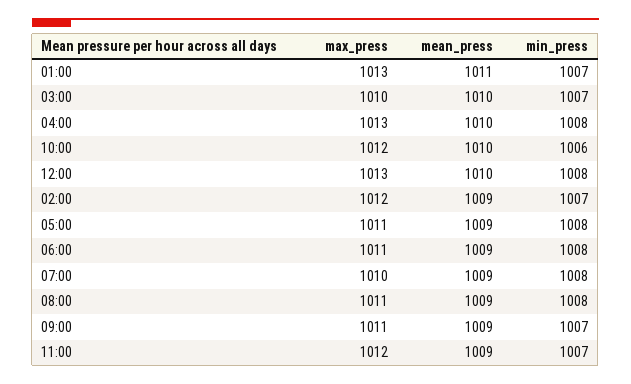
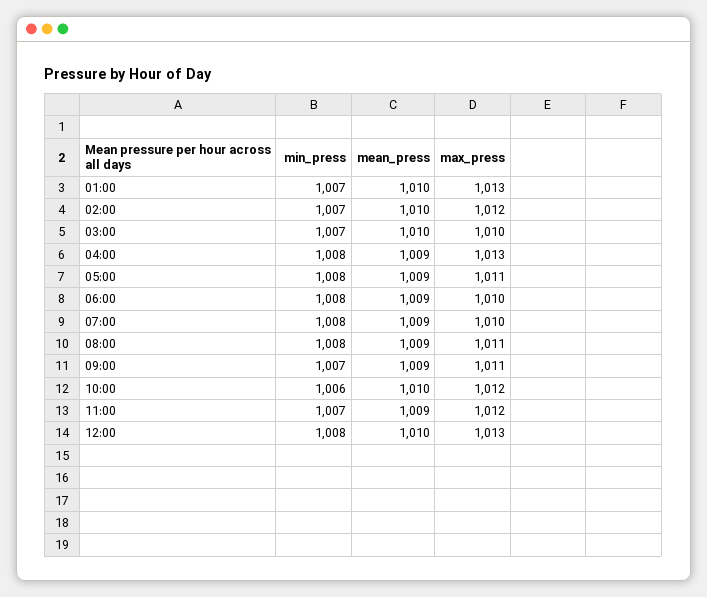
mean_press, 01:00: 1011 -> 1010
mean_press, 04:00: 1010 -> 1009
mean_press, 02:00: 1009 -> 1010
max_press, 06:00: 1011 -> 1010

